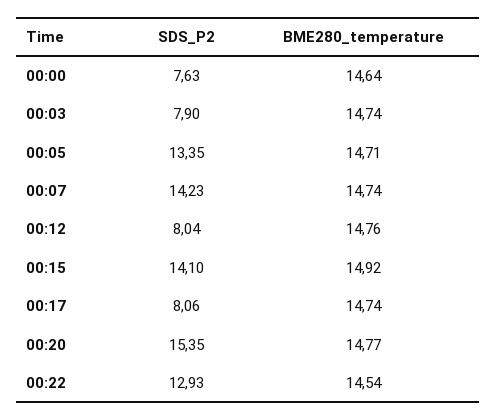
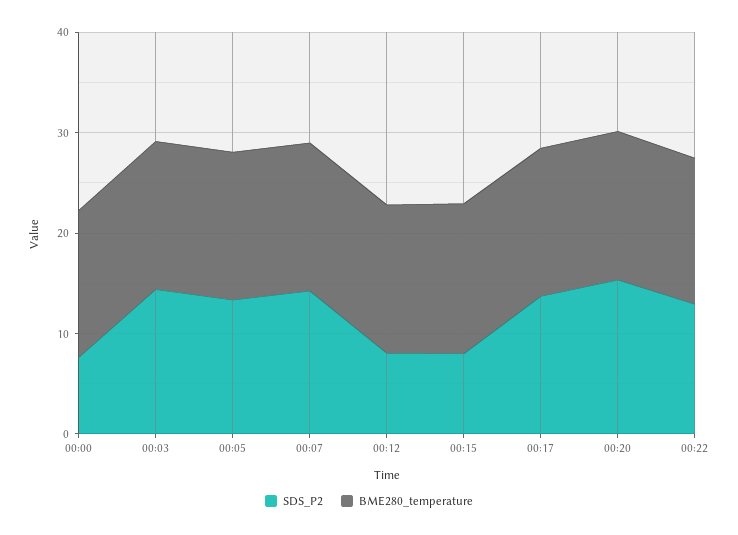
SDS_P2, 00:03: 7.9 -> 14
SDS_P2, 00:15: 14.1 -> 8
SDS_P2, 00:17: 8.06 -> 14

